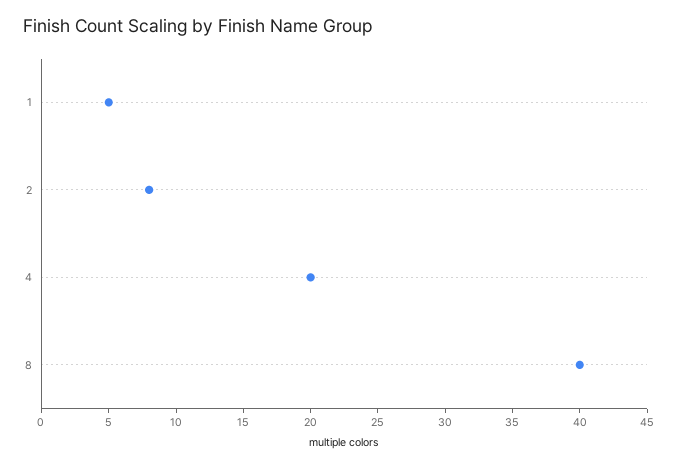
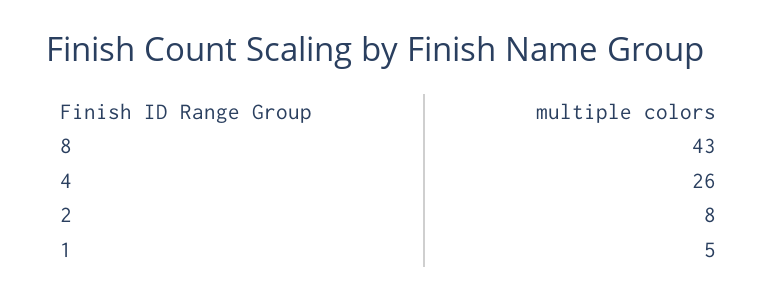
4: 20 -> 26
8: 40 -> 43

